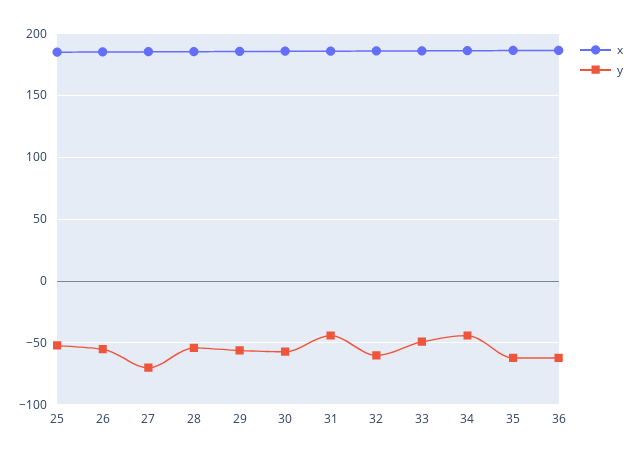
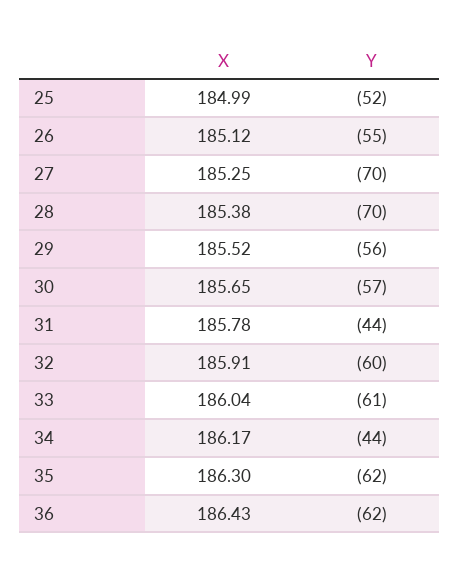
y, 28: -55 -> -70
y, 33: -50 -> -61

